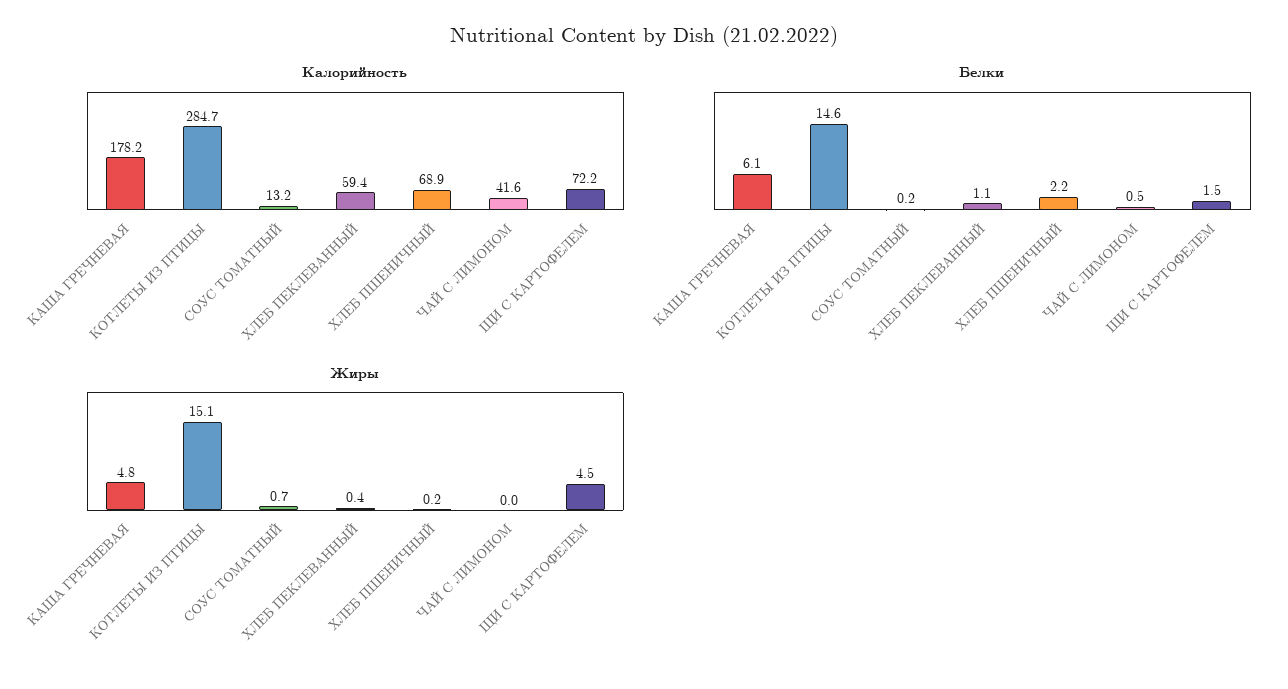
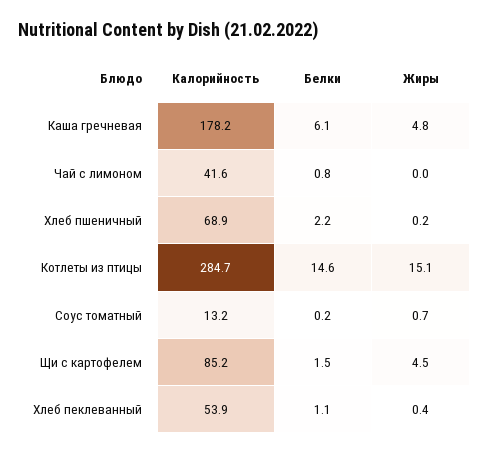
Калорийность, ХЛЕБ ПЕКЛЕВАННЫЙ: 59.4 -> 53.9
Калорийность, ЩИ С КАРТОФЕЛЕМ: 72.2 -> 85.2
Белки, ЧАЙ С ЛИМОНОМ: 0.5 -> 0.8

